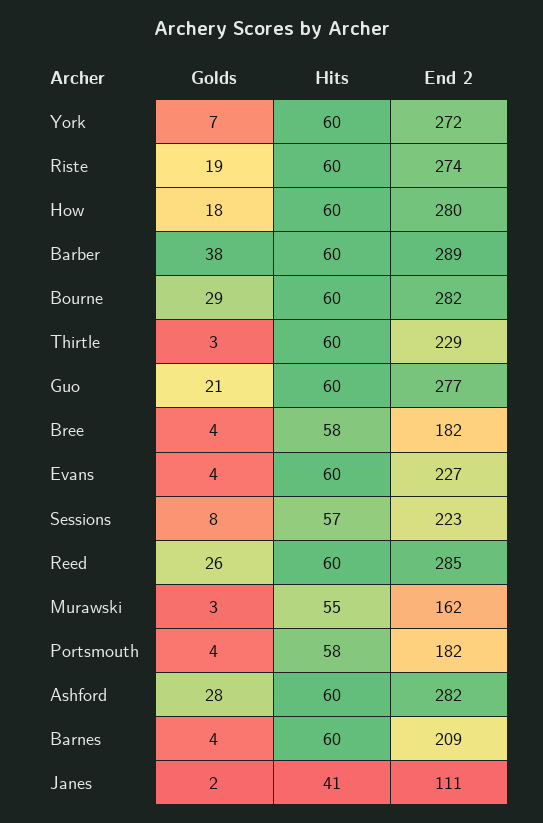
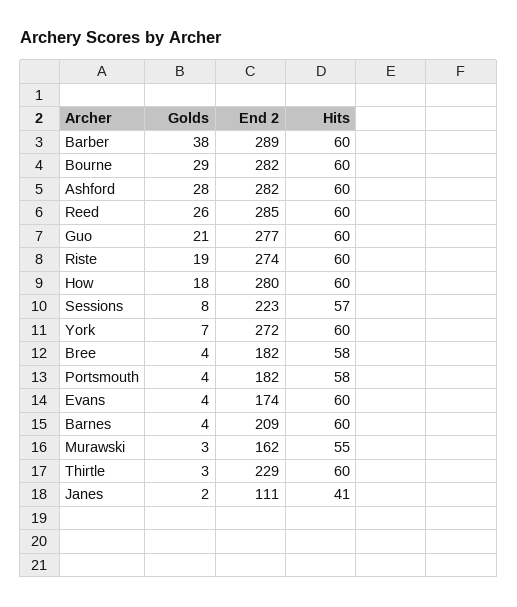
End 2, Evans: 227 -> 174

